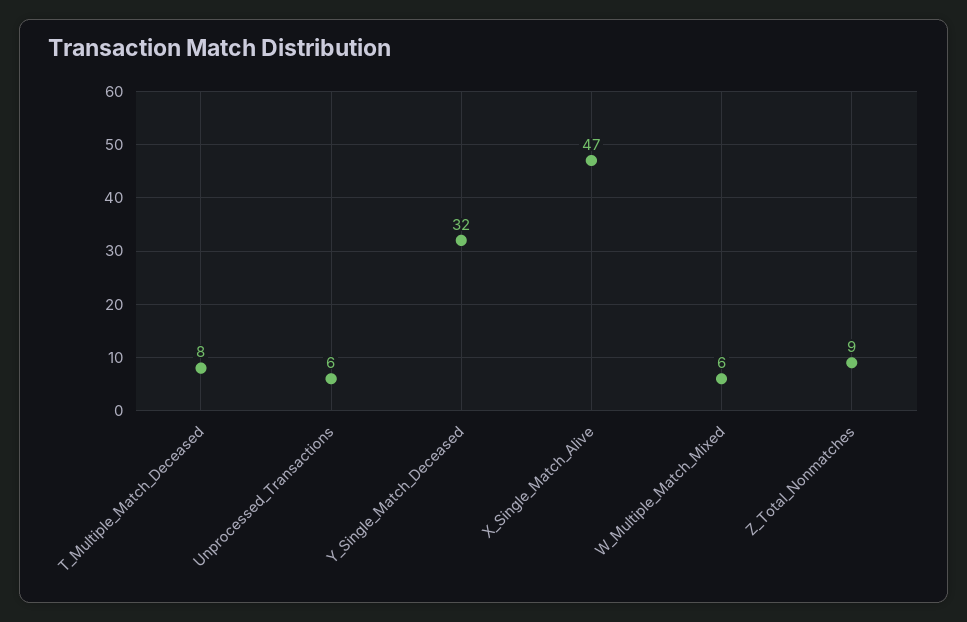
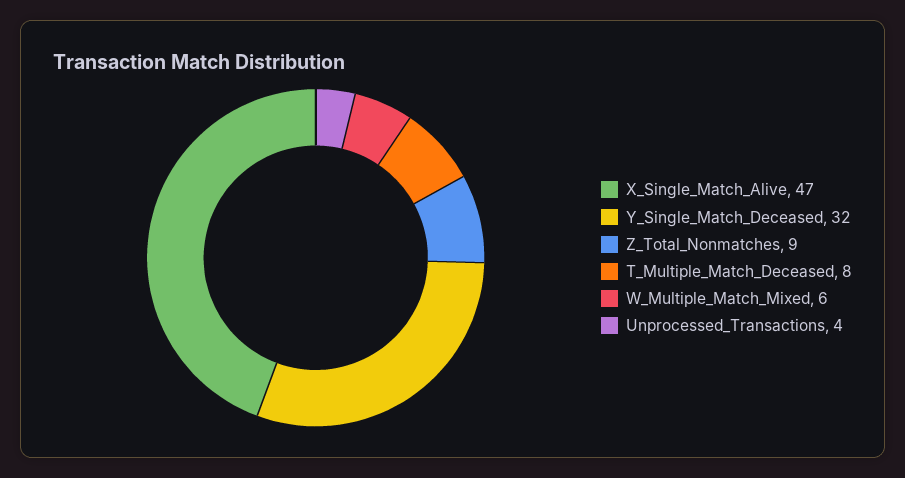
Unprocessed_Transactions: 6 -> 4

